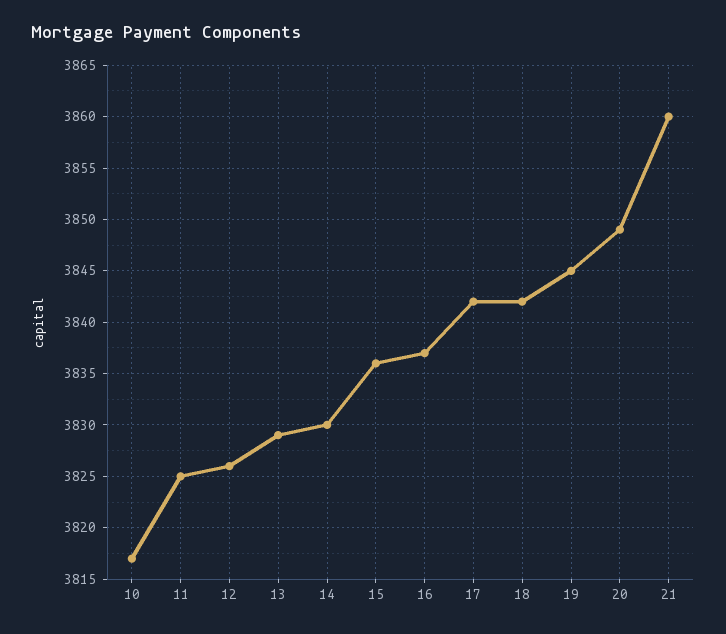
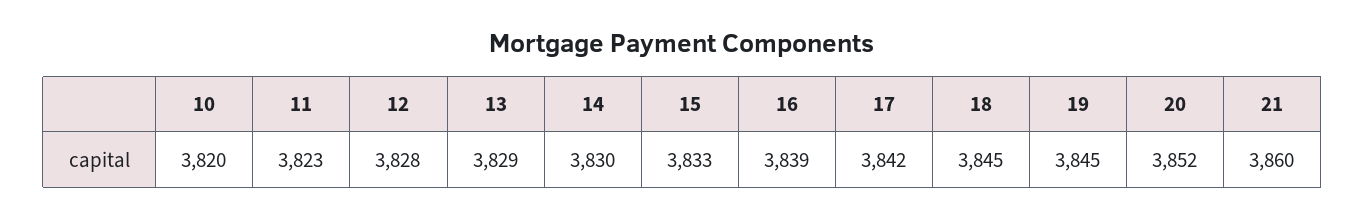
10: 3817 -> 3820
11: 3825 -> 3823
12: 3826 -> 3828
15: 3836 -> 3833
16: 3837 -> 3839
18: 3842 -> 3845
20: 3849 -> 3852

